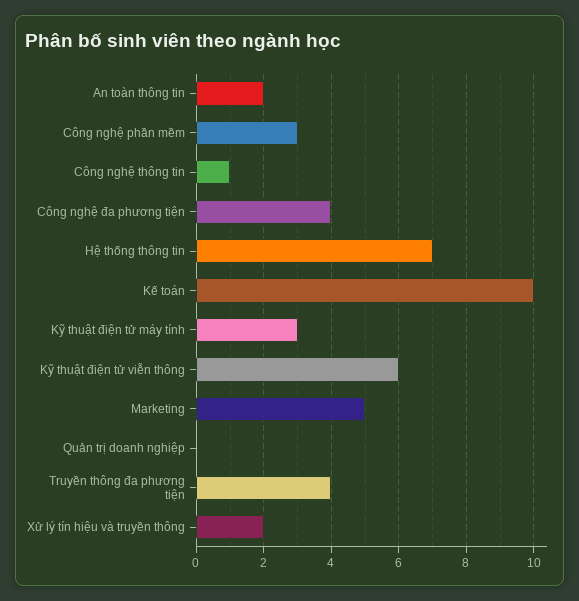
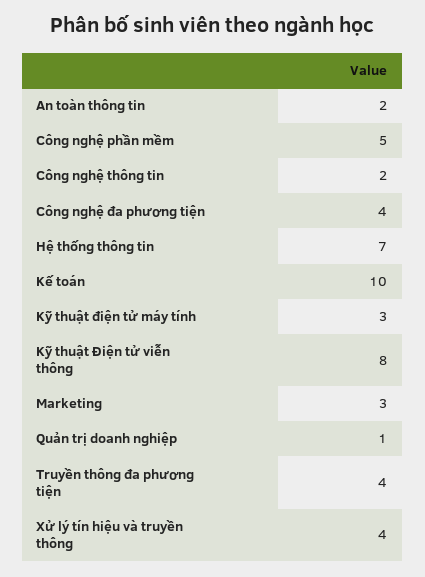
Công nghệ phần mềm: 3 -> 5
Công nghệ thông tin: 1 -> 2
Kỹ thuật điện tử viễn thông: 6 -> 8
Marketing: 5 -> 3
Quản trị doanh nghiệp: 0 -> 1
Xử lý tín hiệu và truyền thông: 2 -> 4

